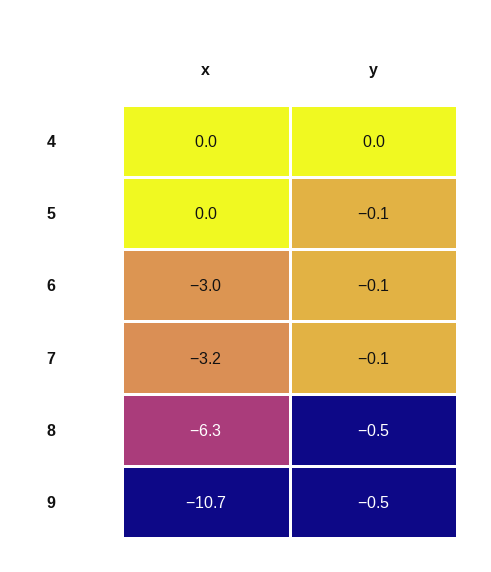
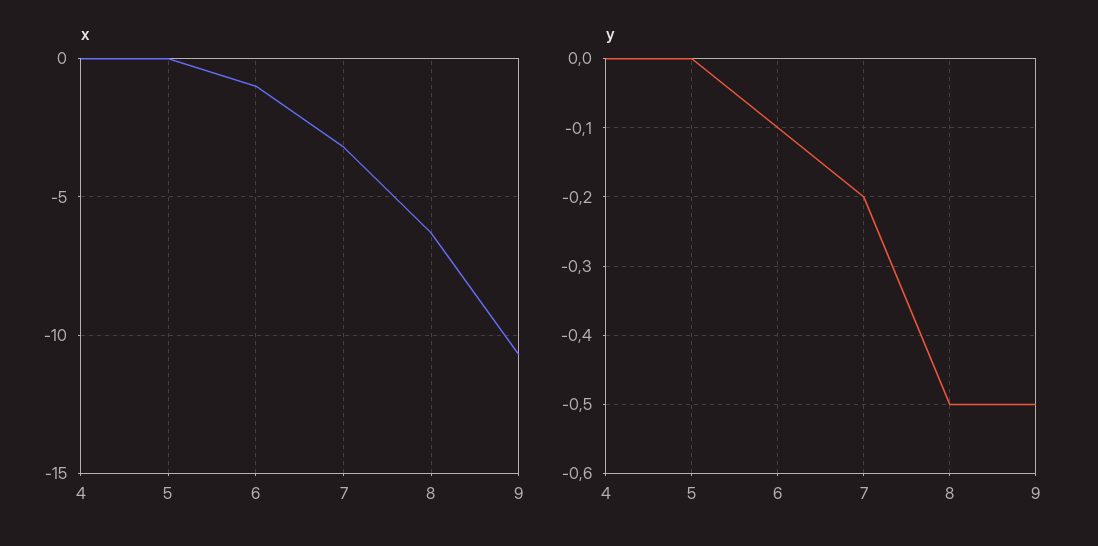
y, 5: -0.1 -> 0
x, 6: -3 -> -1
y, 7: -0.1 -> -0.2

